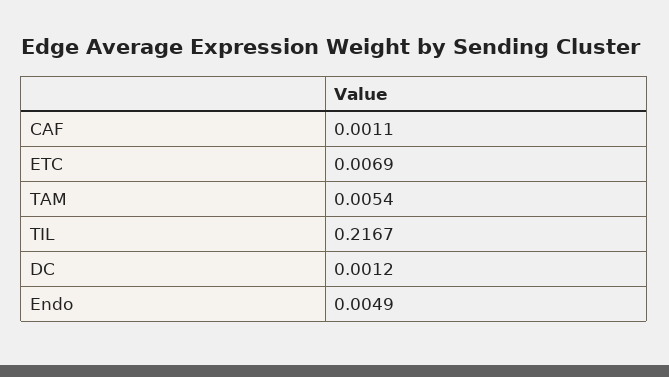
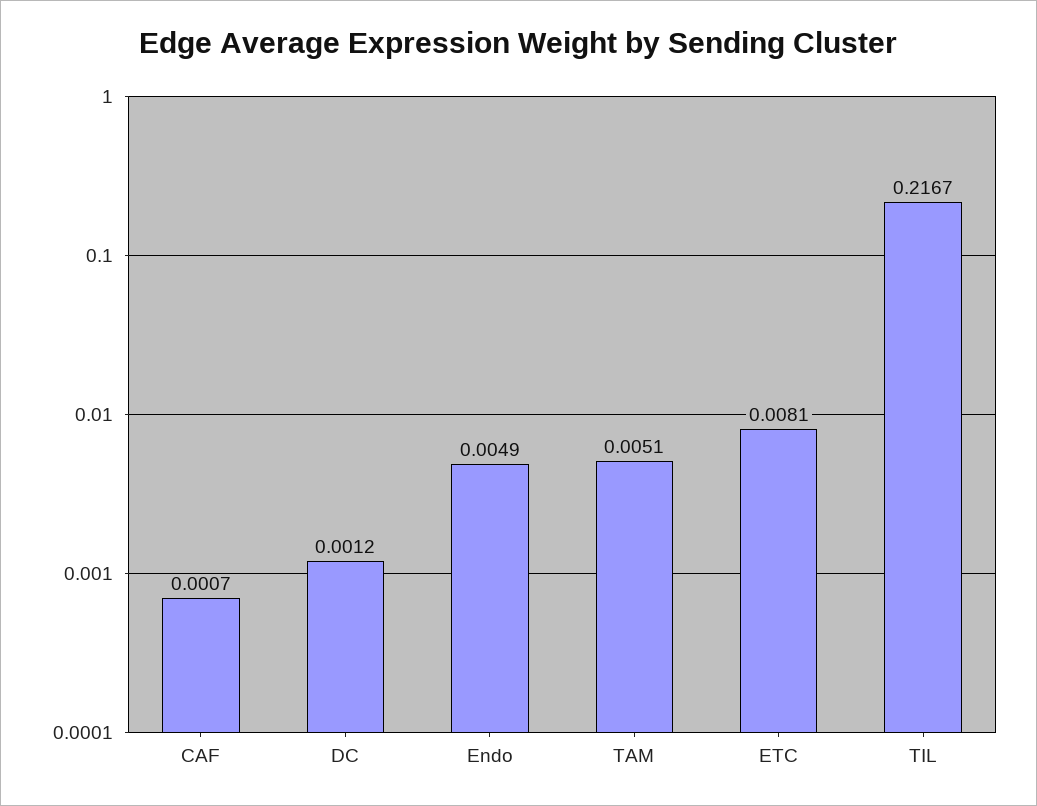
CAF: 0.0011 -> 0.0007
ETC: 0.0069 -> 0.0081
TAM: 0.0054 -> 0.0051

